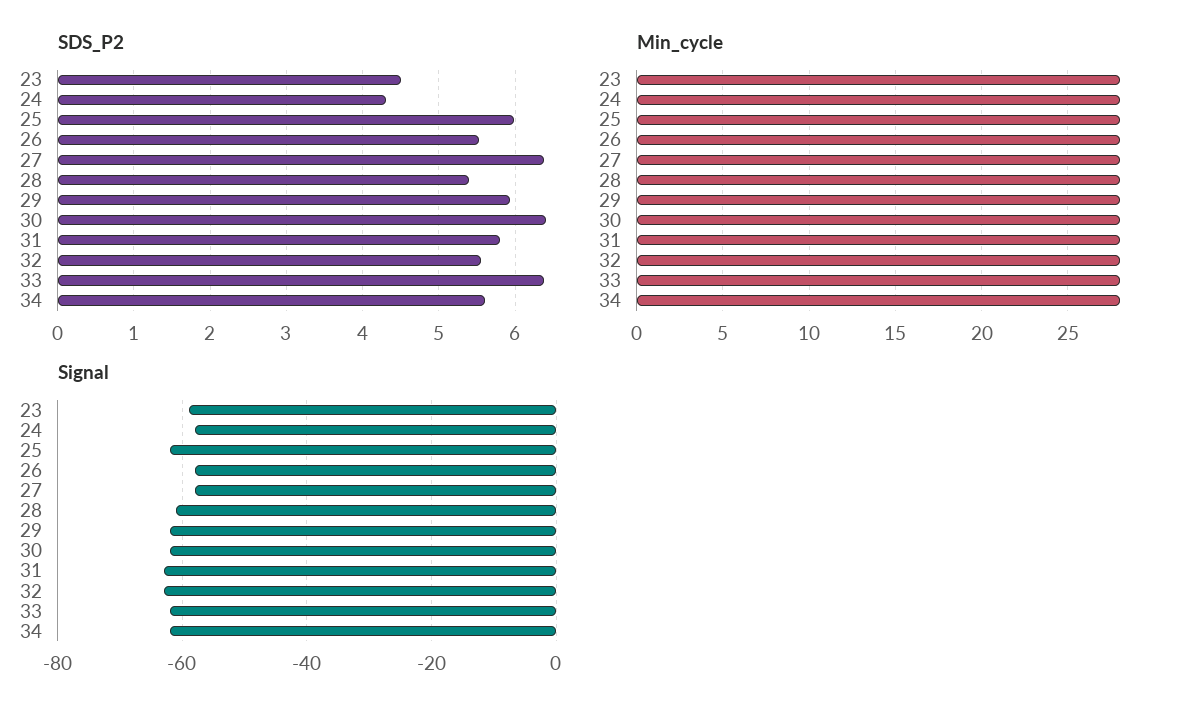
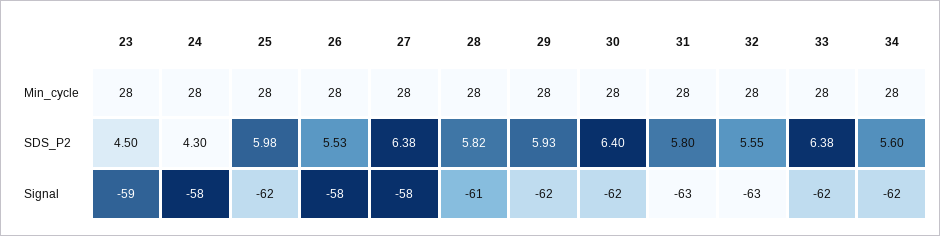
SDS_P2, 28: 5.4 -> 5.82

